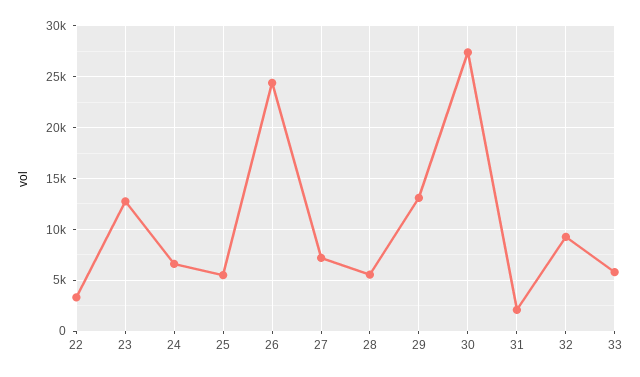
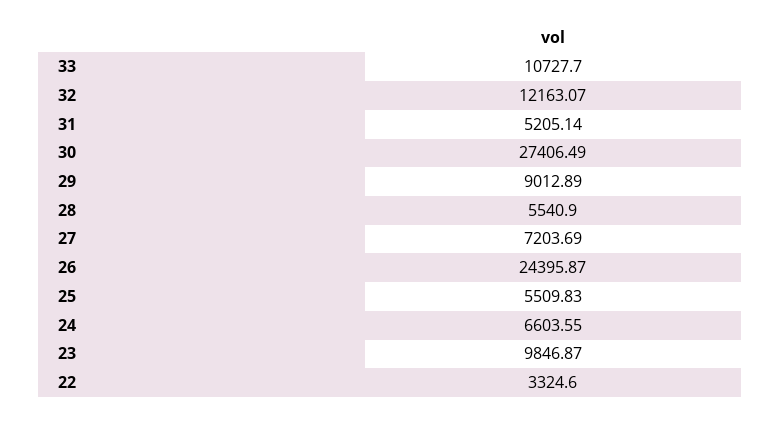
23: 13000 -> 9846.87
29: 13000 -> 9012.89
31: 2000 -> 5205.14
32: 9000 -> 12163.07
33: 6000 -> 10727.7

